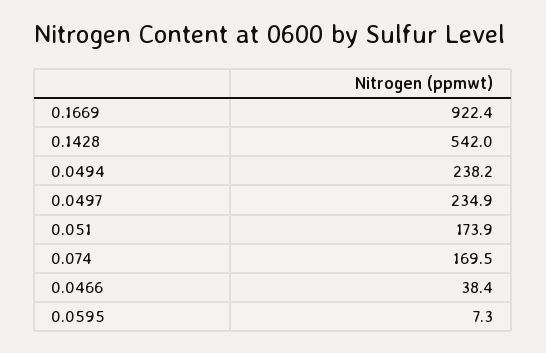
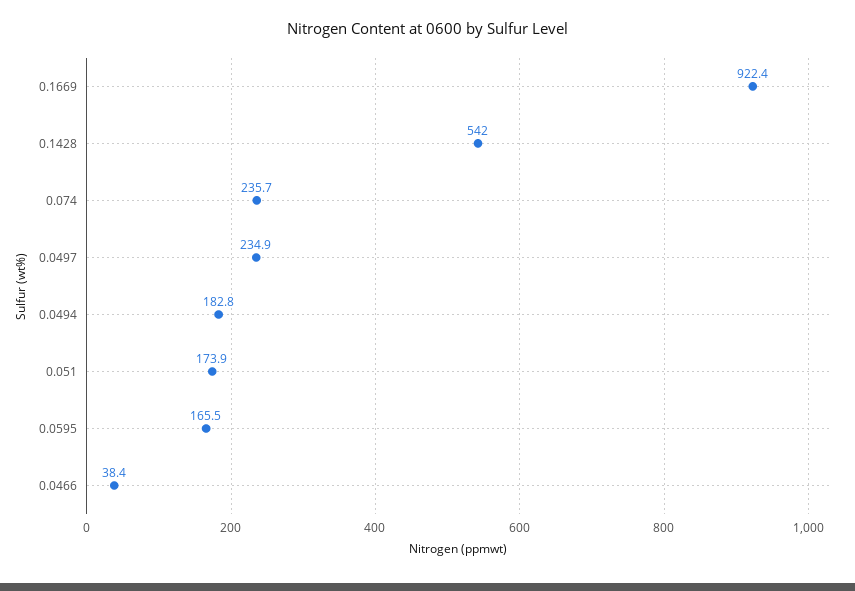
0.0494: 238.2 -> 182.8
0.074: 169.5 -> 235.7
0.0595: 7.3 -> 165.5

